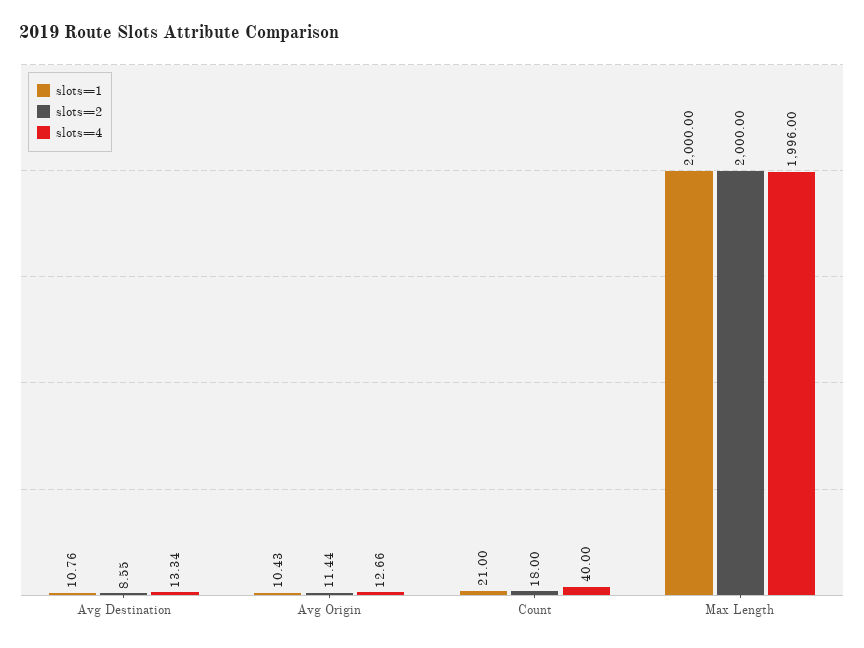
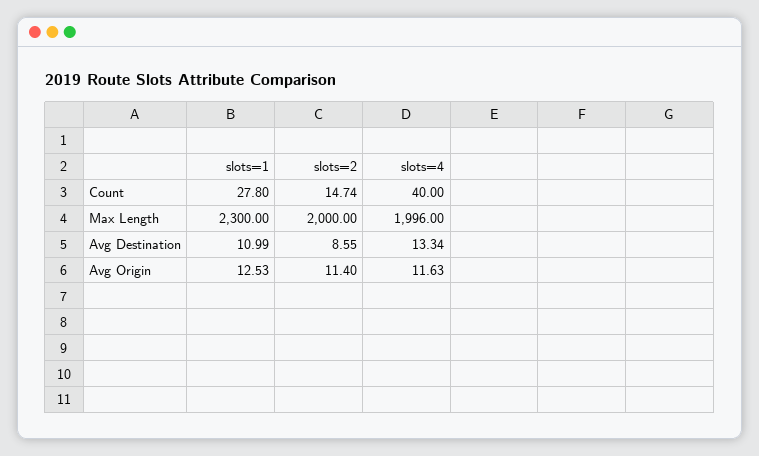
slots=1, Avg Destination: 10.76 -> 10.99
slots=1, Avg Origin: 10.43 -> 12.53
slots=2, Avg Origin: 11.44 -> 11.4
slots=4, Avg Origin: 12.66 -> 11.63
slots=1, Count: 21 -> 27.8
slots=2, Count: 18 -> 14.74
slots=1, Max Length: 2000 -> 2300

